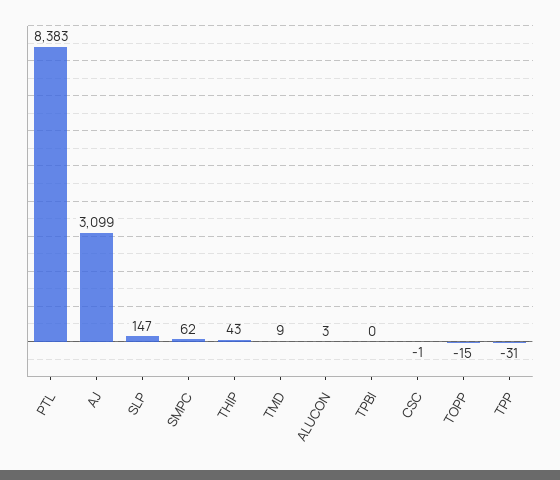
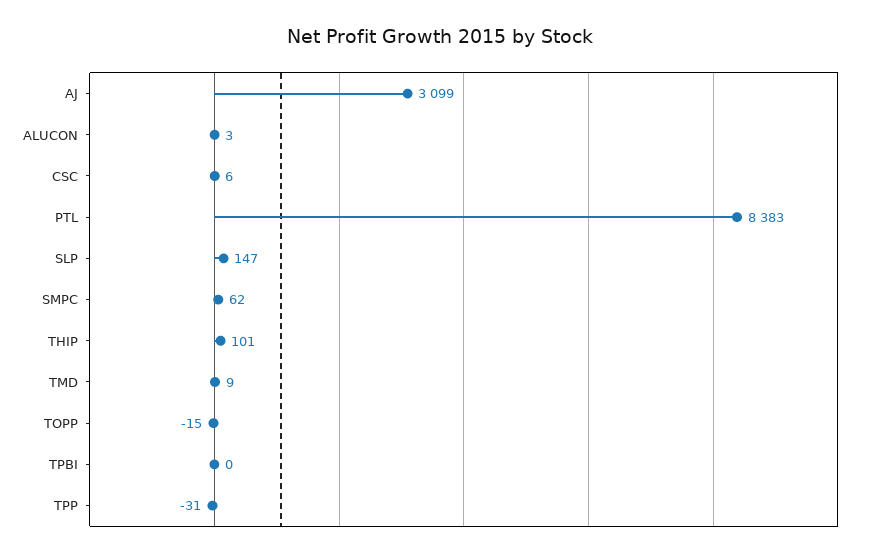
THIP: 43 -> 101
CSC: -1 -> 6

